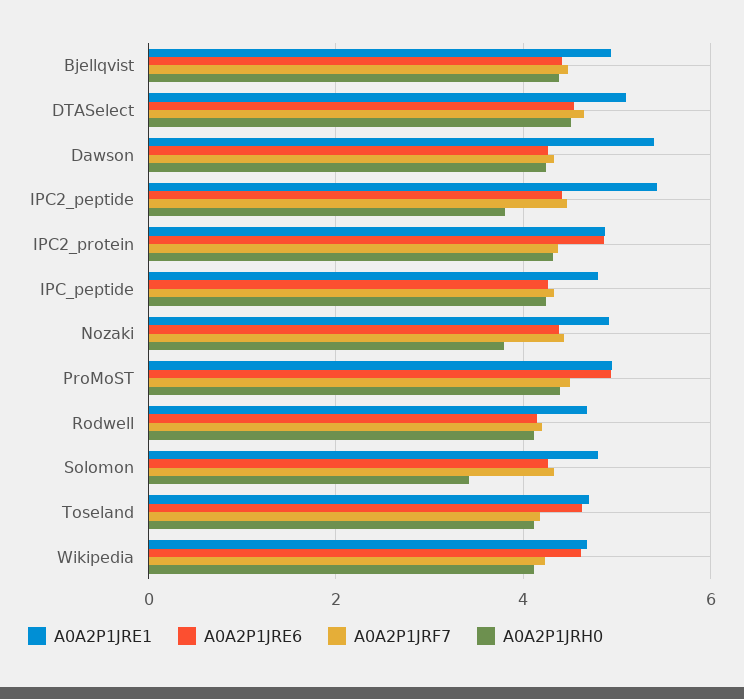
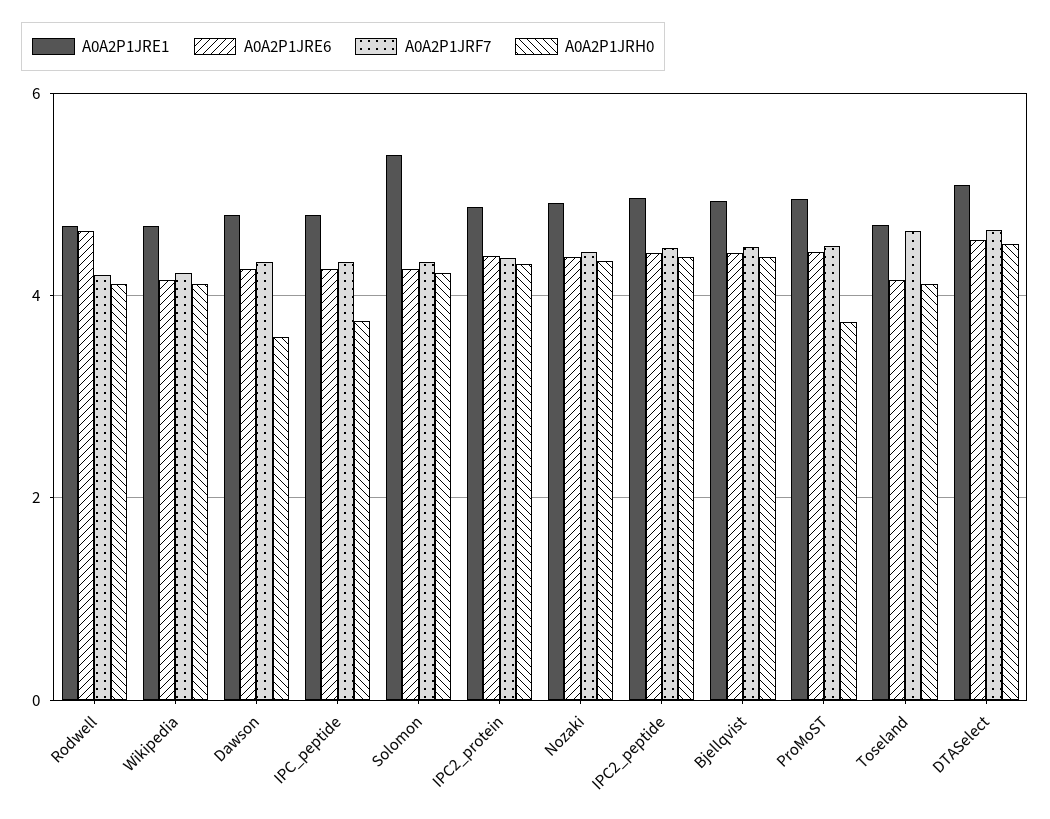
A0A2P1JRE1, Dawson: 5.4 -> 4.8
A0A2P1JRH0, Dawson: 4.2 -> 3.6
A0A2P1JRE1, IPC2_peptide: 5.4 -> 5
A0A2P1JRH0, IPC2_peptide: 3.8 -> 4.4
A0A2P1JRE6, IPC2_protein: 4.8 -> 4.4
A0A2P1JRH0, IPC_peptide: 4.2 -> 3.8
A0A2P1JRH0, Nozaki: 3.8 -> 4.4
A0A2P1JRE6, ProMoST: 5 -> 4.4
A0A2P1JRH0, ProMoST: 4.4 -> 3.8
A0A2P1JRE6, Rodwell: 4.2 -> 4.6
A0A2P1JRE1, Solomon: 4.8 -> 5.4
A0A2P1JRH0, Solomon: 3.4 -> 4.2
A0A2P1JRE6, Toseland: 4.6 -> 4.2
A0A2P1JRF7, Toseland: 4.2 -> 4.6
A0A2P1JRE6, Wikipedia: 4.6 -> 4.2

